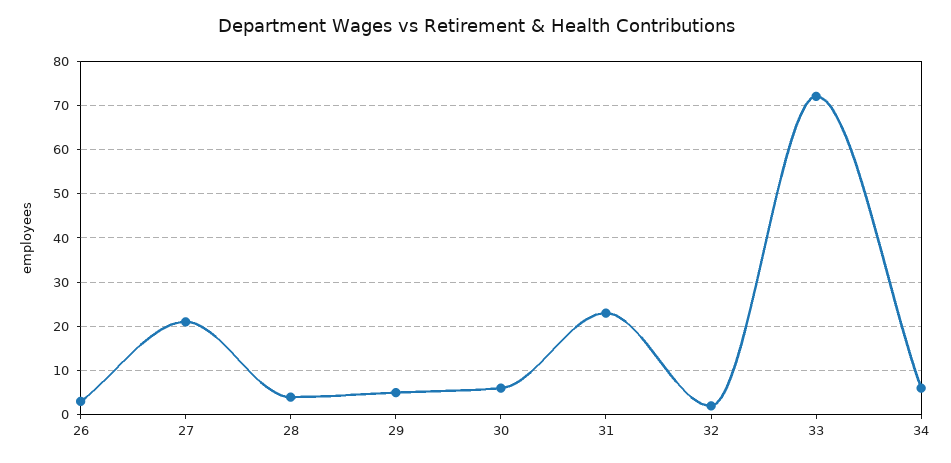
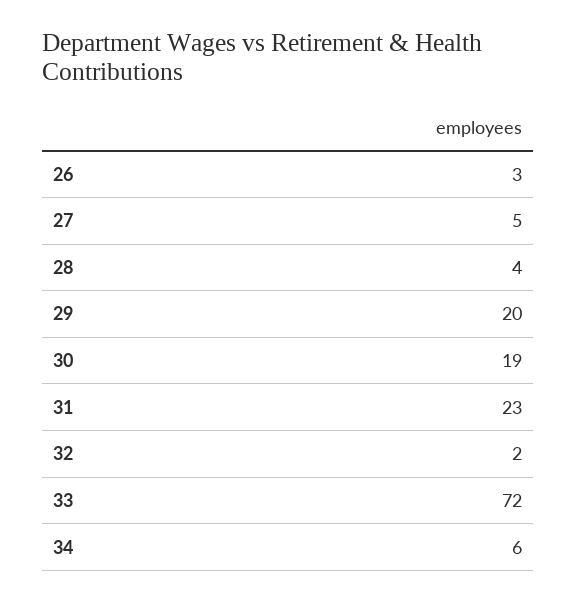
27: 20 -> 5
29: 5 -> 20
30: 5 -> 19

